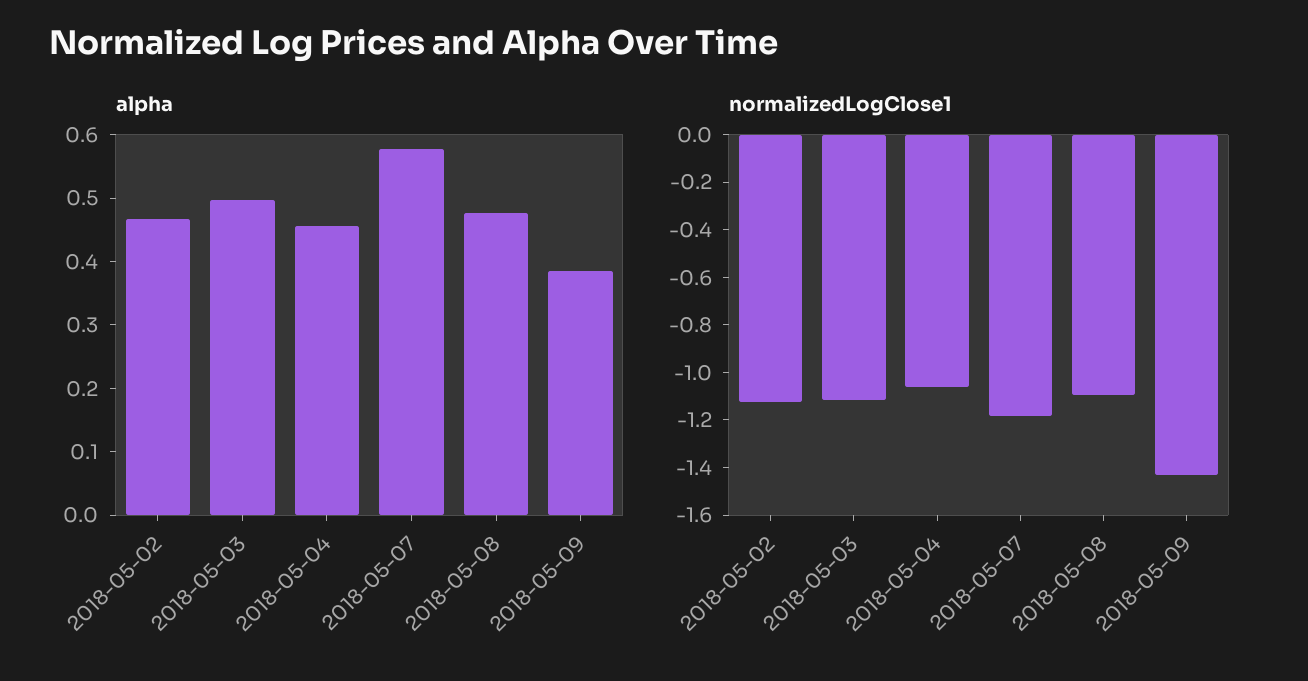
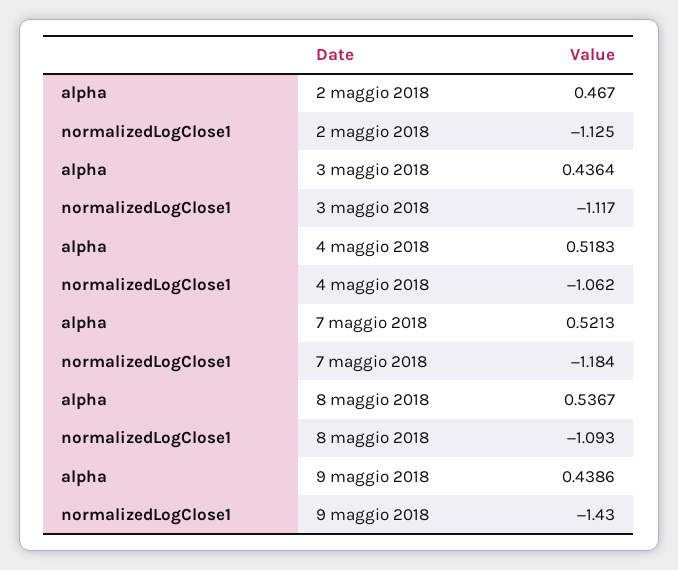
alpha, 2018-05-03: 0.5 -> 0.4364
alpha, 2018-05-04: 0.46 -> 0.5183
alpha, 2018-05-07: 0.58 -> 0.5213
alpha, 2018-05-08: 0.48 -> 0.5367
alpha, 2018-05-09: 0.38 -> 0.4386

